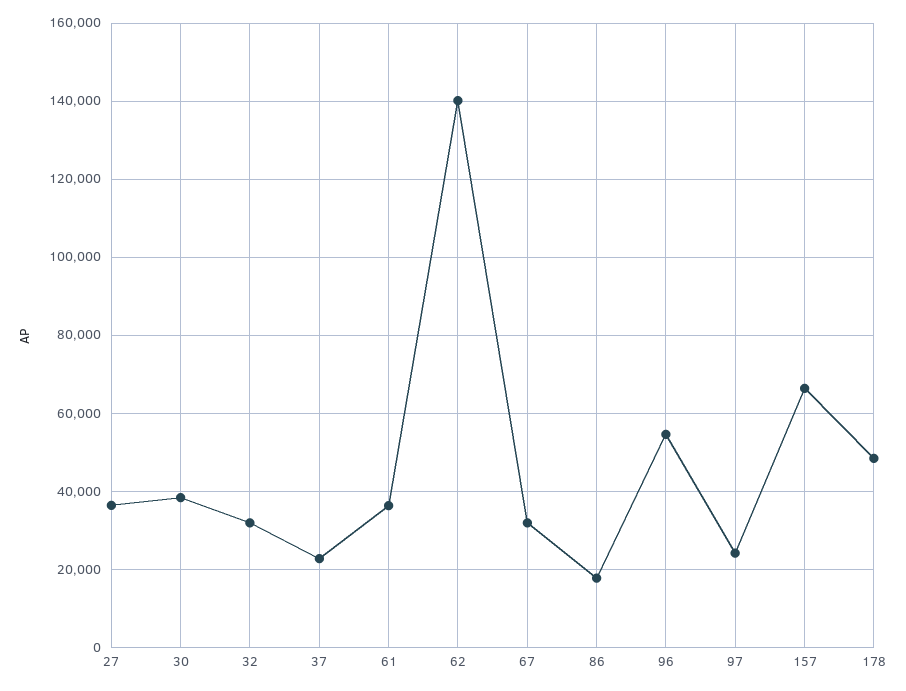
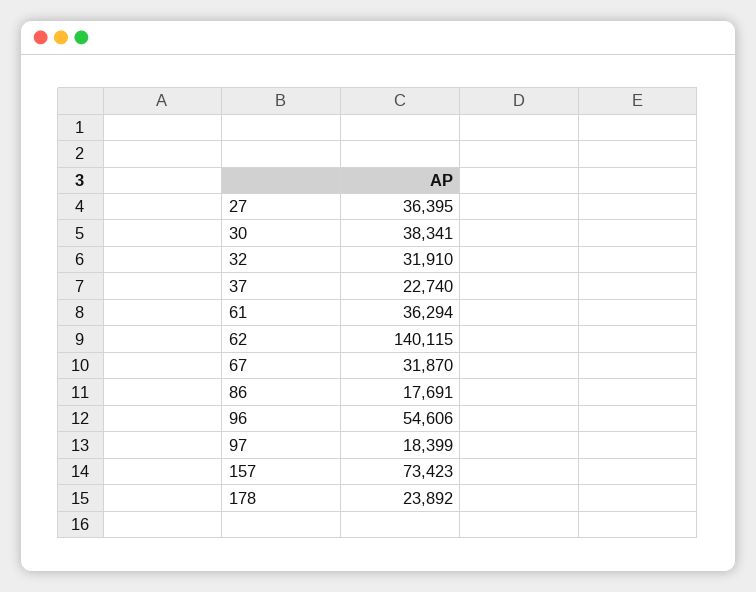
97: 24000 -> 18399
157: 66000 -> 73423
178: 48000 -> 23892

